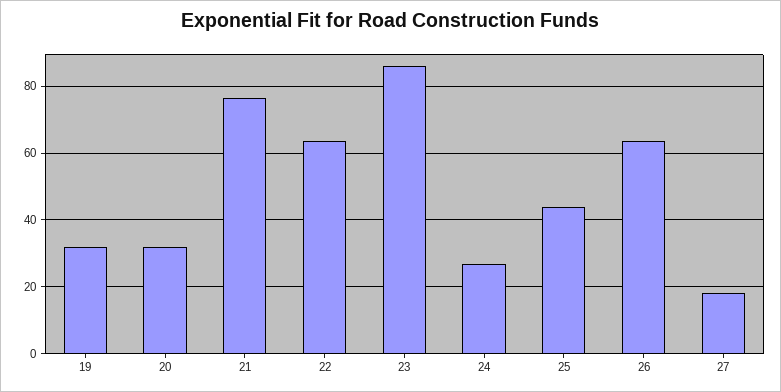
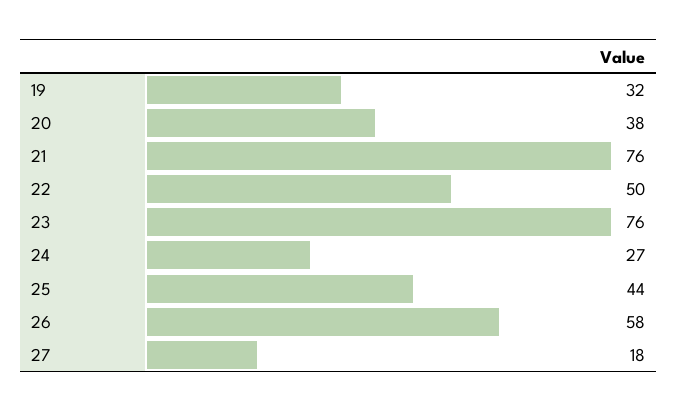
20: 32 -> 38
22: 64 -> 50
23: 86 -> 76
26: 64 -> 58

